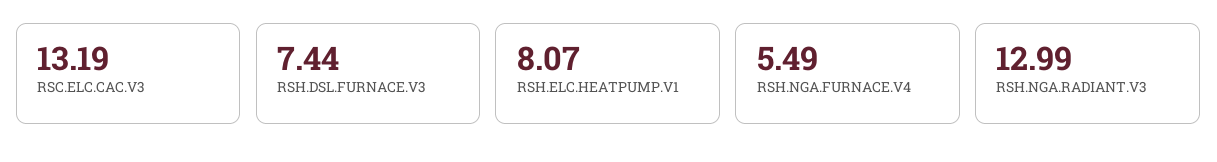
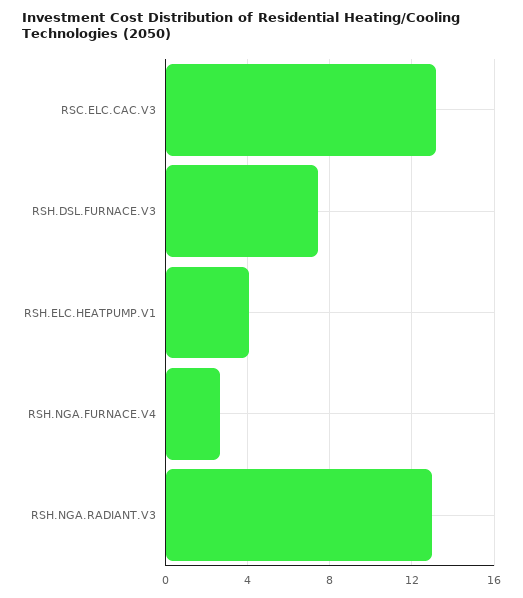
RSH.ELC.HEATPUMP.V1: 8.07 -> 4
RSH.NGA.FURNACE.V4: 5.49 -> 2.5

